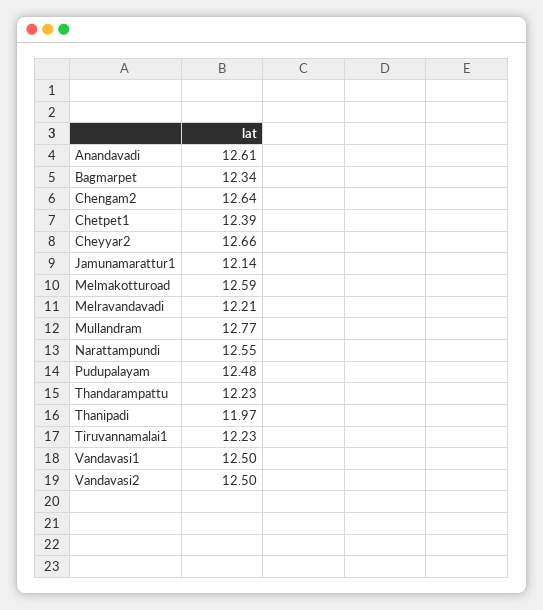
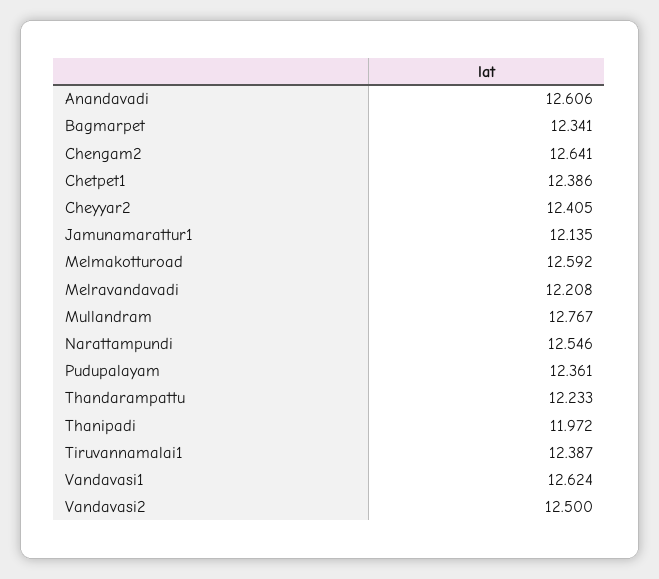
Cheyyar2: 12.66 -> 12.405
Pudupalayam: 12.48 -> 12.361
Tiruvannamalai1: 12.23 -> 12.387
Vandavasi1: 12.5 -> 12.624

